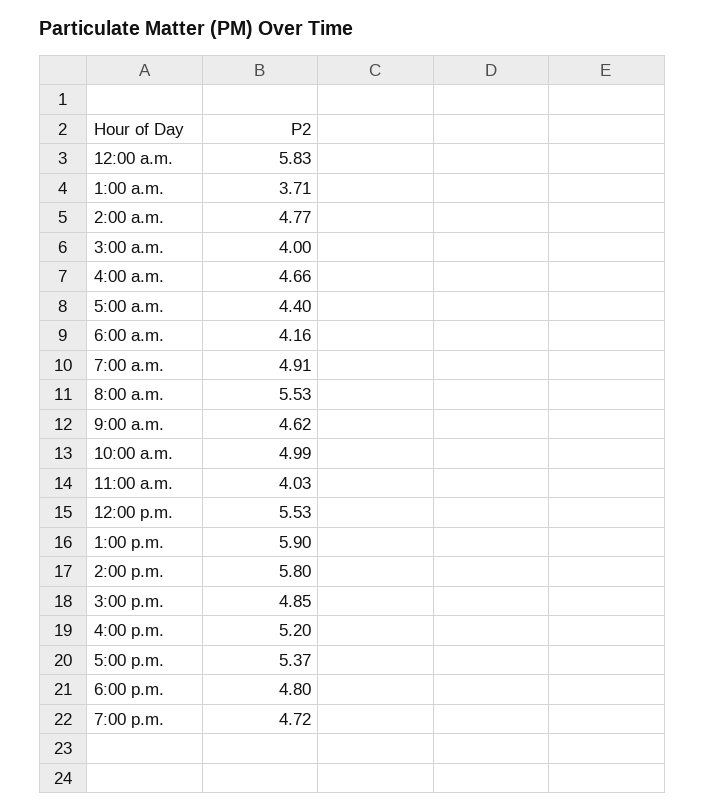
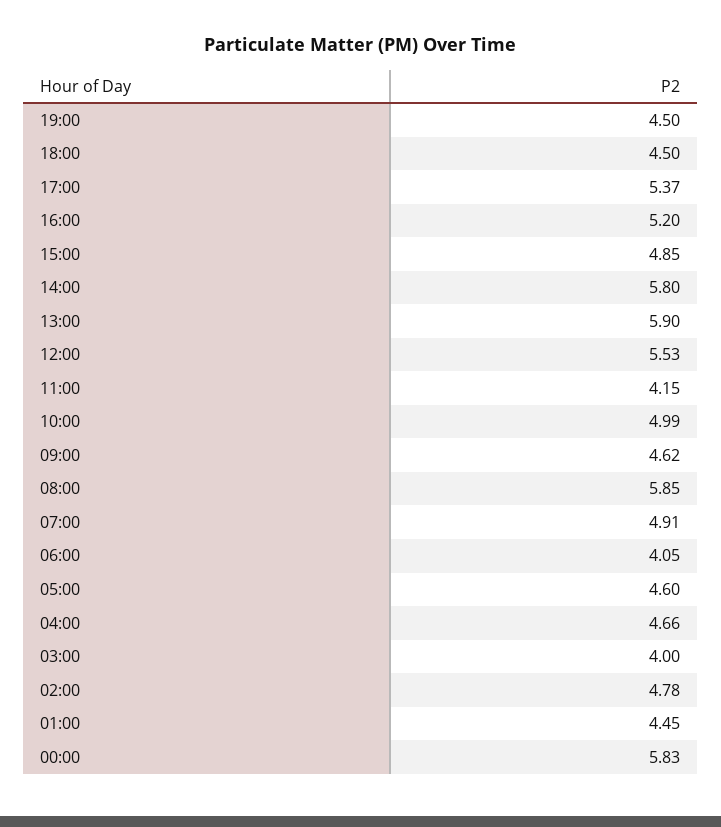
1:00 a.m.: 3.71 -> 4.45
2:00 a.m.: 4.77 -> 4.78
5:00 a.m.: 4.4 -> 4.6
6:00 a.m.: 4.16 -> 4.05
8:00 a.m.: 5.53 -> 5.85
11:00 a.m.: 4.03 -> 4.15
6:00 p.m.: 4.8 -> 4.5
7:00 p.m.: 4.72 -> 4.5

